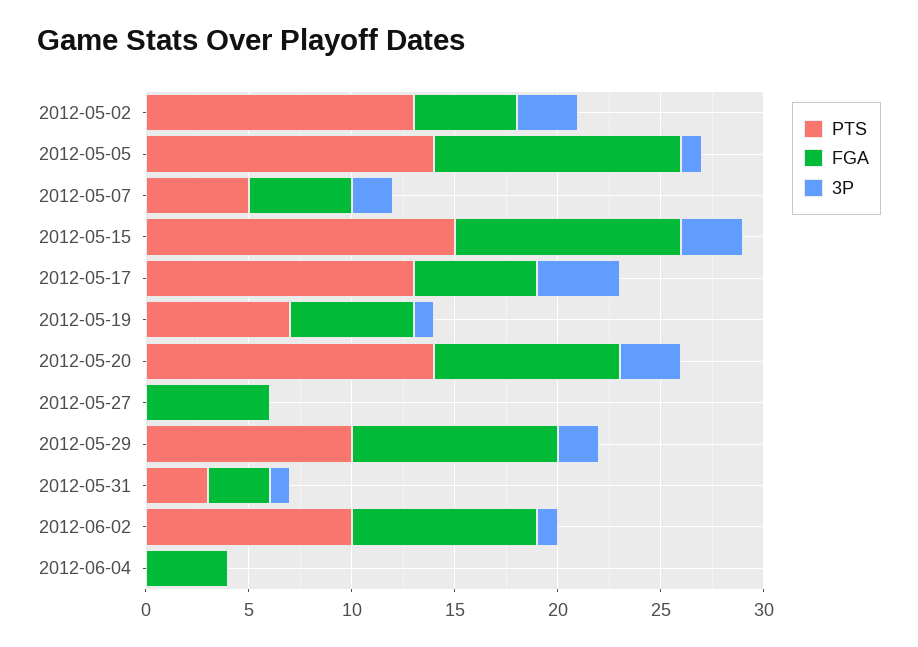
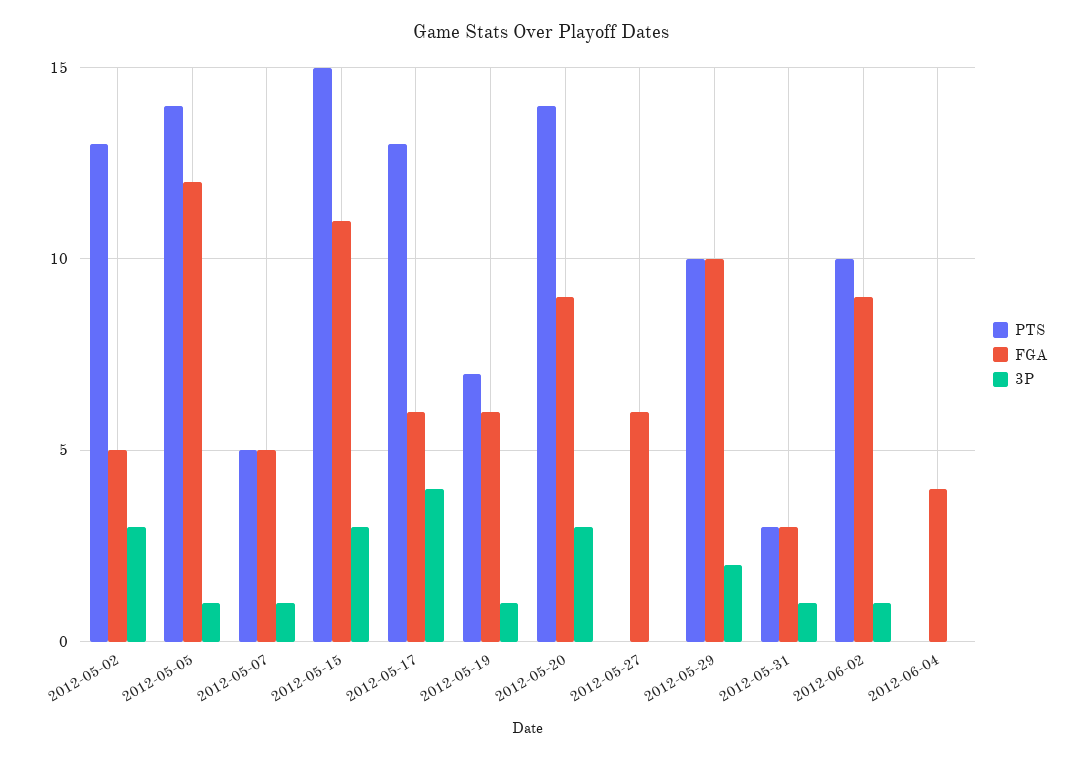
3P, 2012-05-07: 2 -> 1

